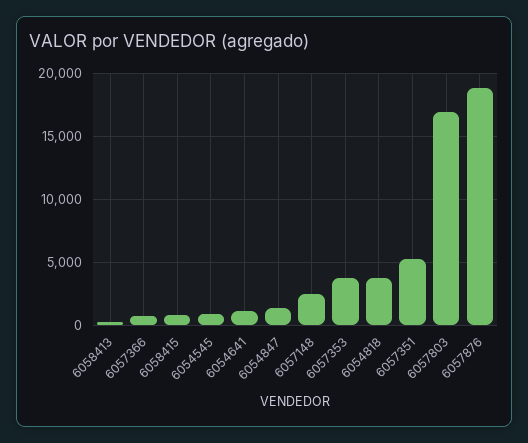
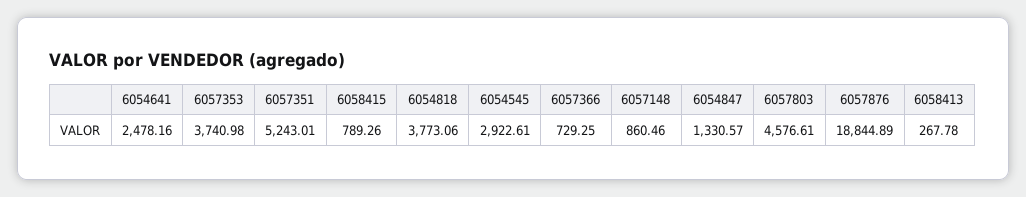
6054545: 1000 -> 2922.61
6054641: 1000 -> 2478.16
6057148: 2500 -> 860.46
6057803: 17000 -> 4576.61

